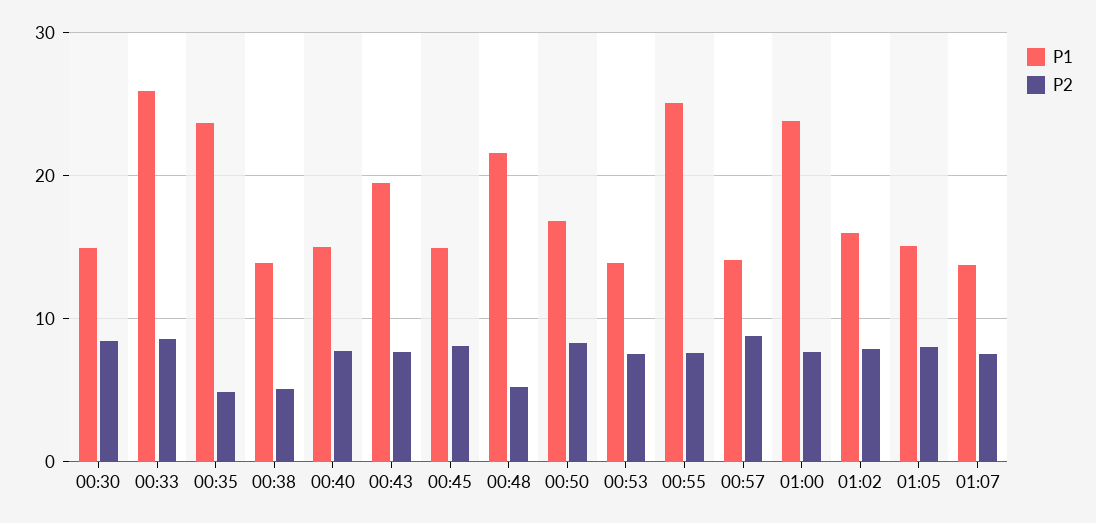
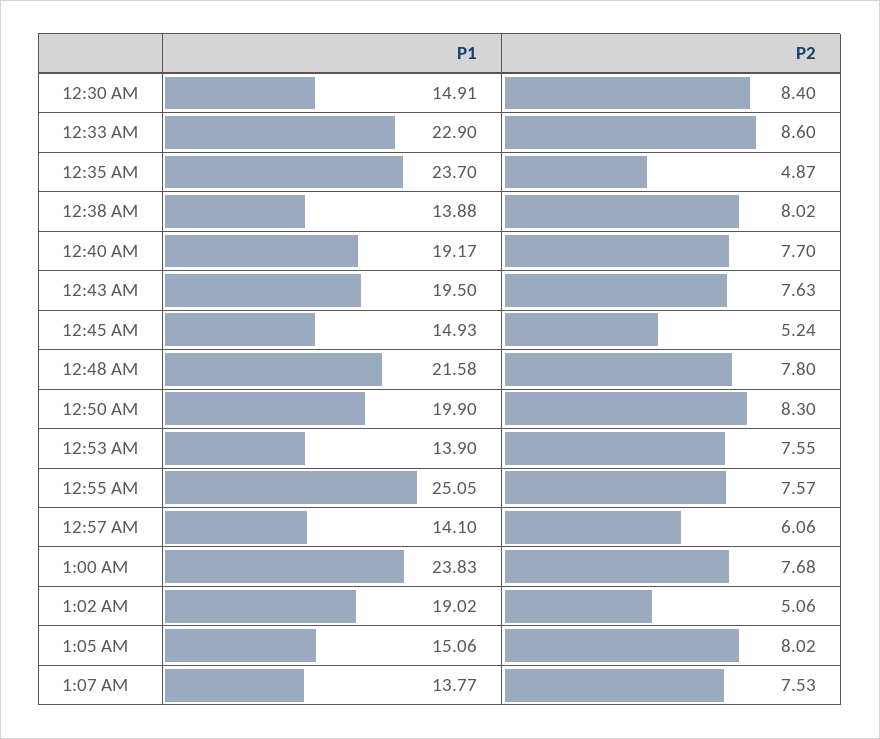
P1, 00:33: 26 -> 22.9
P2, 00:38: 5 -> 8.02
P1, 00:40: 15 -> 19.17
P2, 00:45: 8 -> 5.24
P2, 00:48: 5 -> 7.8
P1, 00:50: 17 -> 19.9
P2, 00:57: 9 -> 6.06
P1, 01:02: 16 -> 19.02
P2, 01:02: 8 -> 5.06

